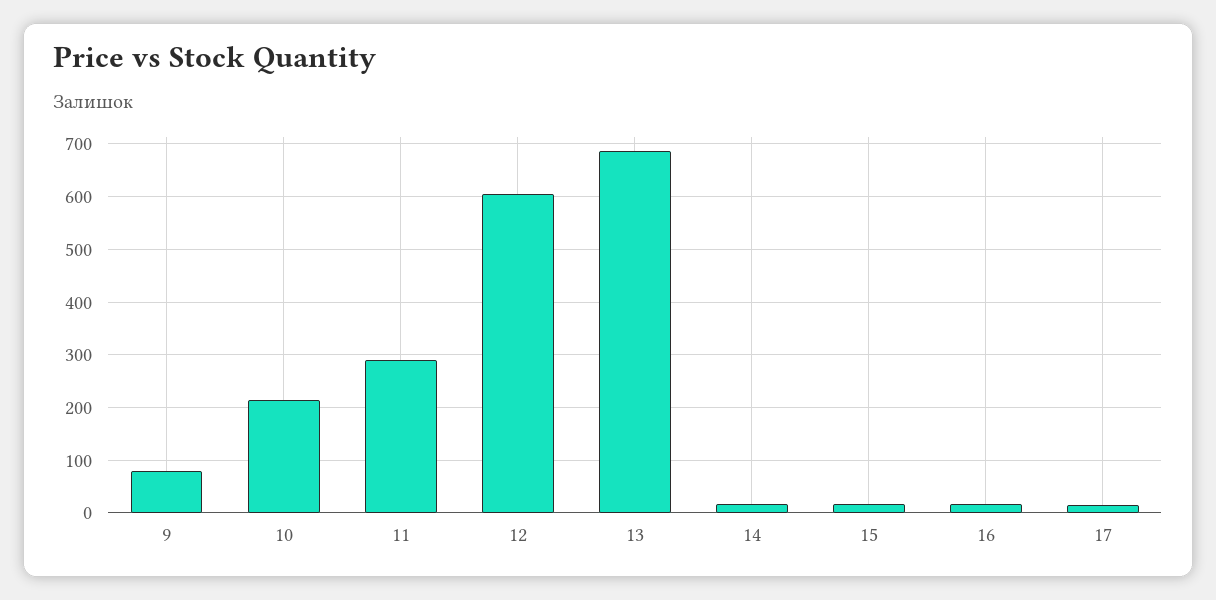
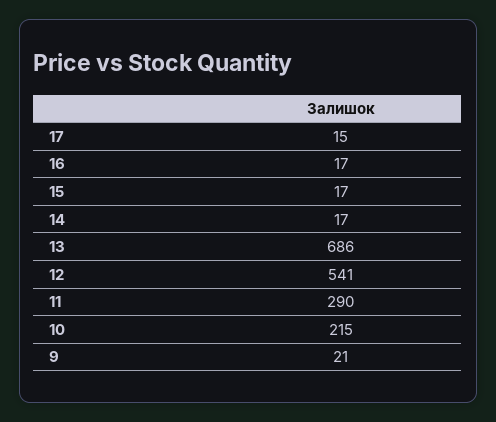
9: 80 -> 21
12: 600 -> 541

